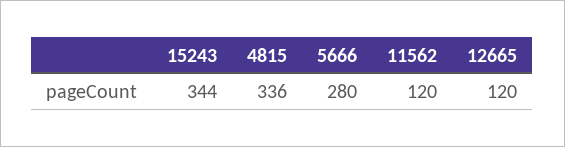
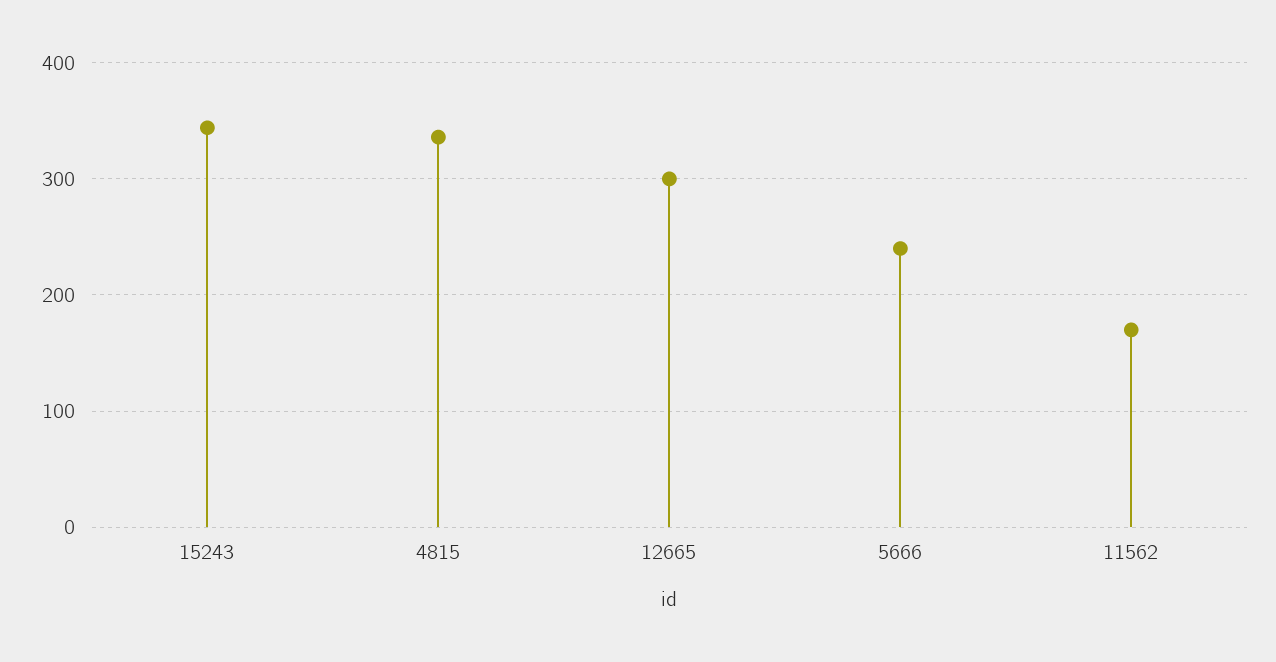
5666: 280 -> 240
11562: 120 -> 170
12665: 120 -> 300

